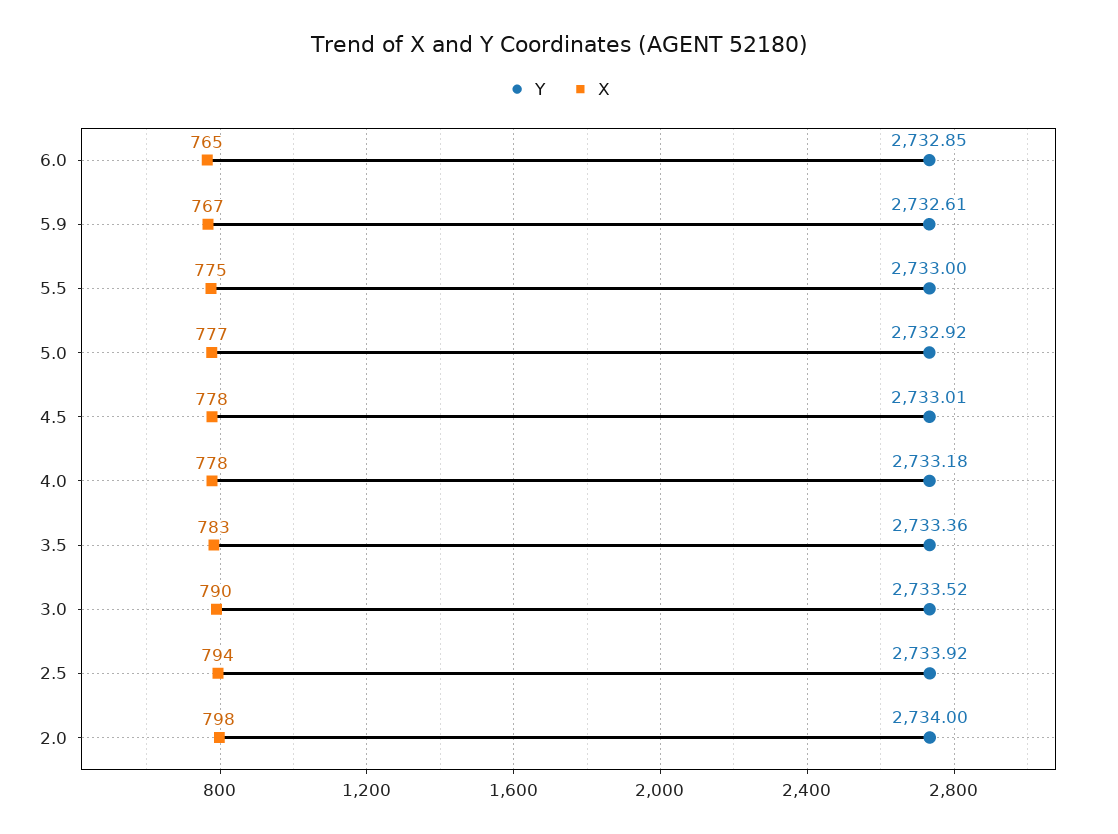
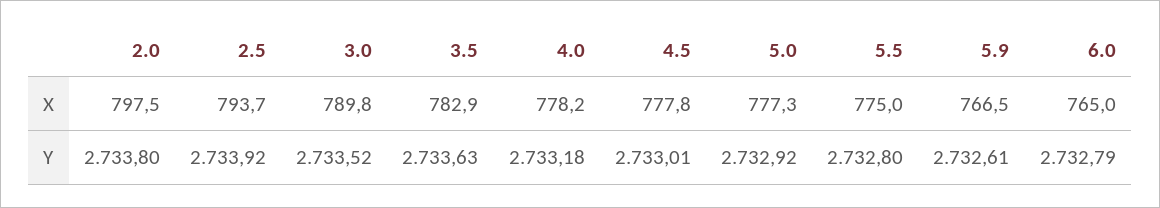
Y, 6.0: 2732.85 -> 2732.79
Y, 5.5: 2733 -> 2732.8
Y, 3.5: 2733.36 -> 2733.63
Y, 2.0: 2734 -> 2733.8

